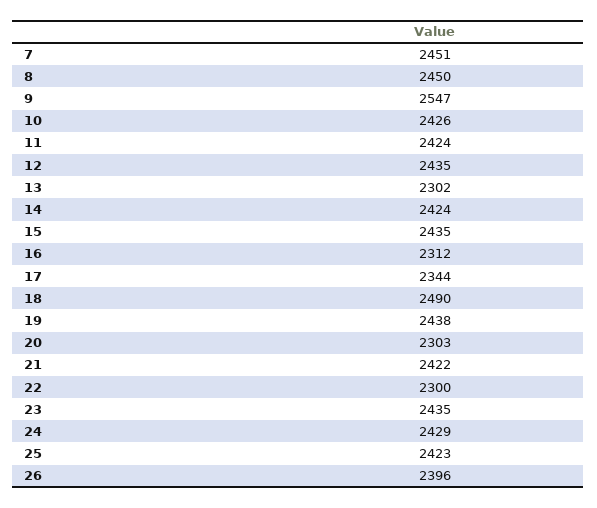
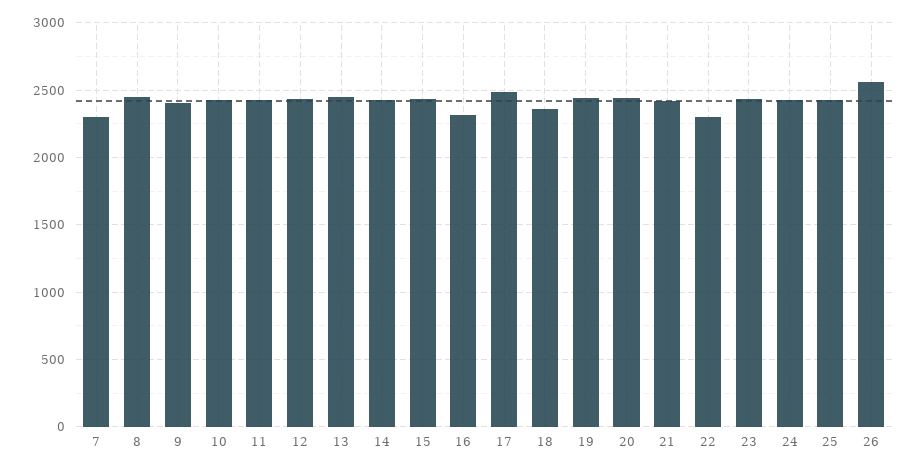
7: 2451 -> 2300
9: 2547 -> 2400
13: 2302 -> 2450
17: 2344 -> 2500
18: 2490 -> 2350
20: 2303 -> 2450
26: 2396 -> 2550

